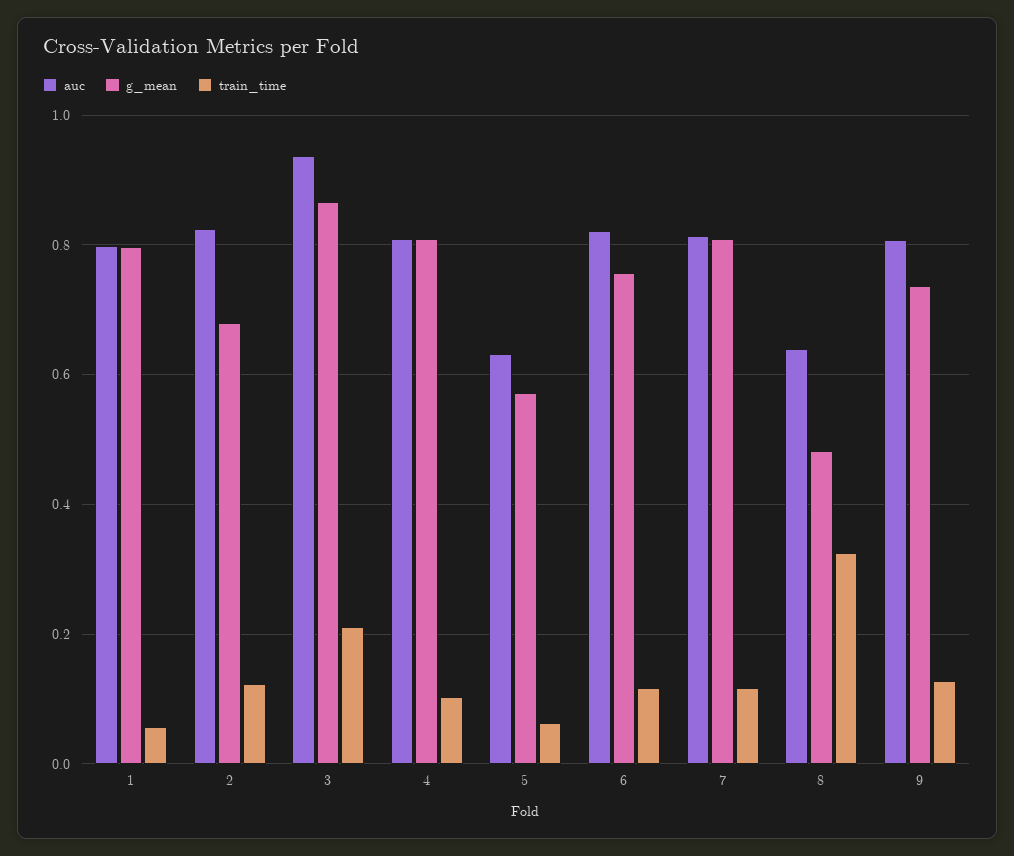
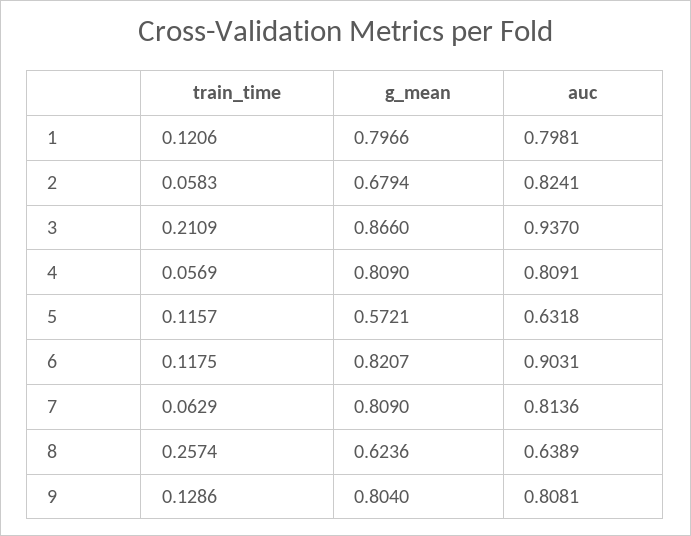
train_time, 1: 0.06 -> 0.1206
train_time, 2: 0.12 -> 0.0583
train_time, 4: 0.1 -> 0.0569
train_time, 5: 0.06 -> 0.1157
auc, 6: 0.82 -> 0.9031
g_mean, 6: 0.76 -> 0.8207
train_time, 7: 0.12 -> 0.0629
g_mean, 8: 0.48 -> 0.6236
train_time, 8: 0.32 -> 0.2574
g_mean, 9: 0.74 -> 0.804

